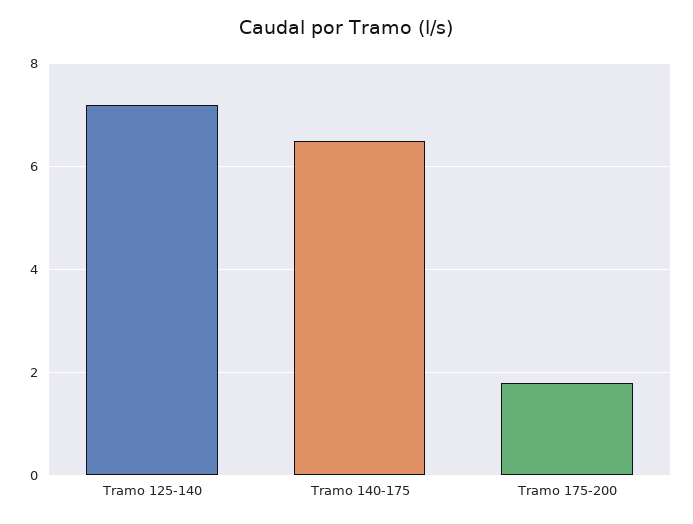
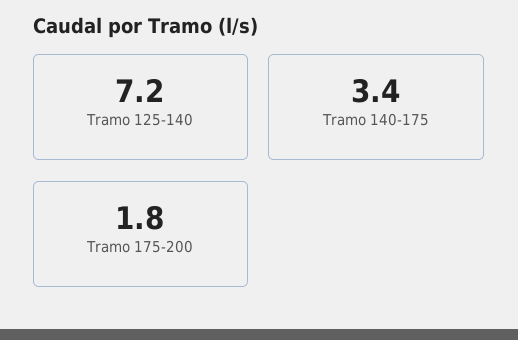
Tramo 140-175: 6.5 -> 3.4

